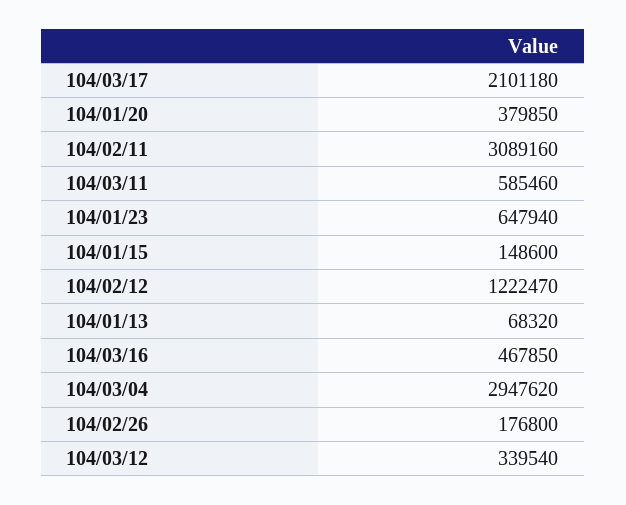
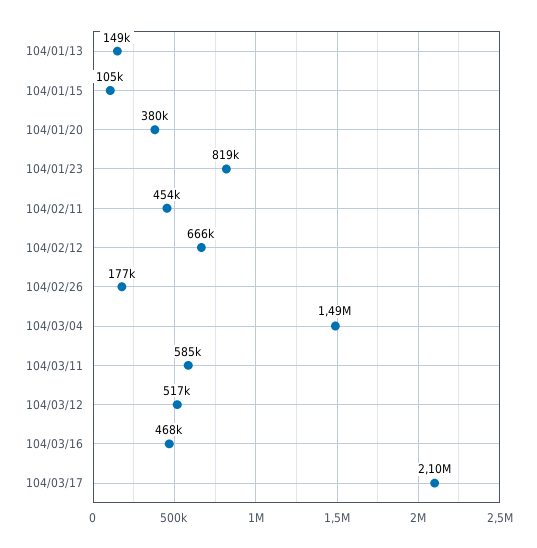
104/02/11: 3089160 -> 454000
104/01/23: 647940 -> 819000
104/01/15: 148600 -> 105000
104/02/12: 1222470 -> 666000
104/01/13: 68320 -> 149000
104/03/04: 2947620 -> 1490000
104/03/12: 339540 -> 517000

